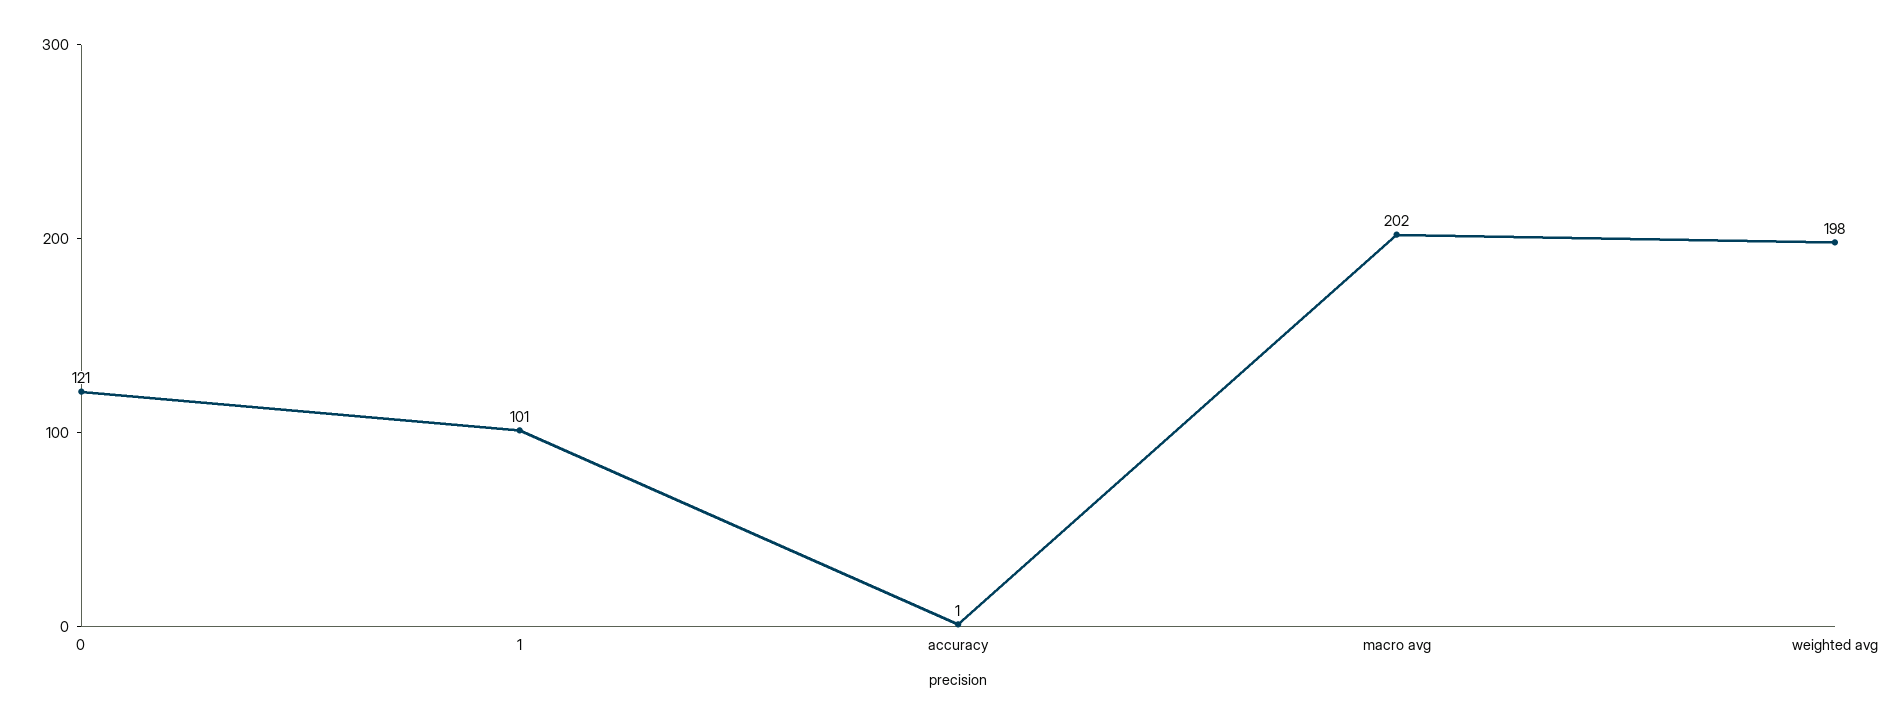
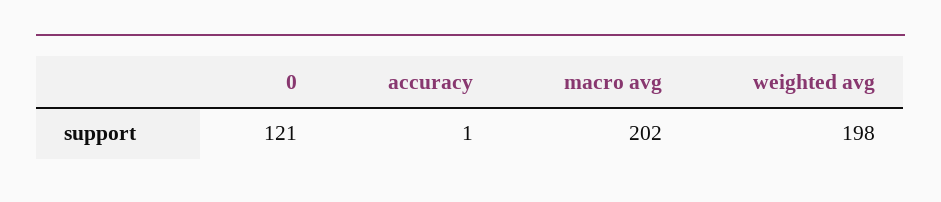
1: 101 -> none

